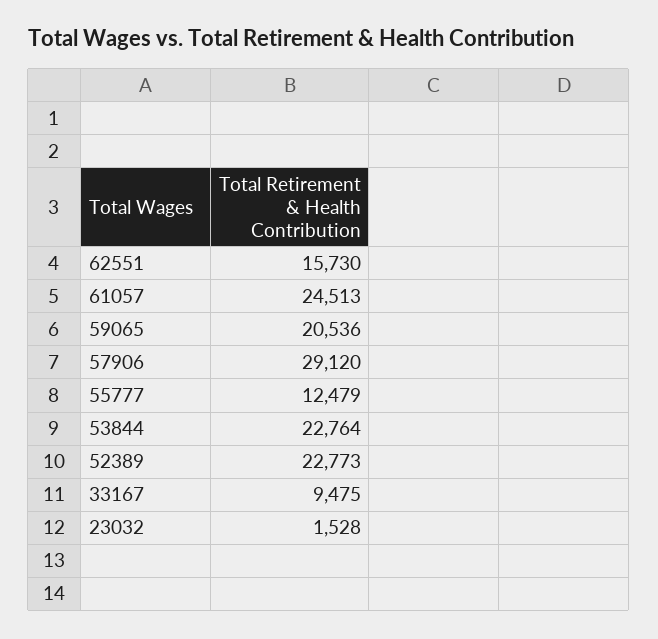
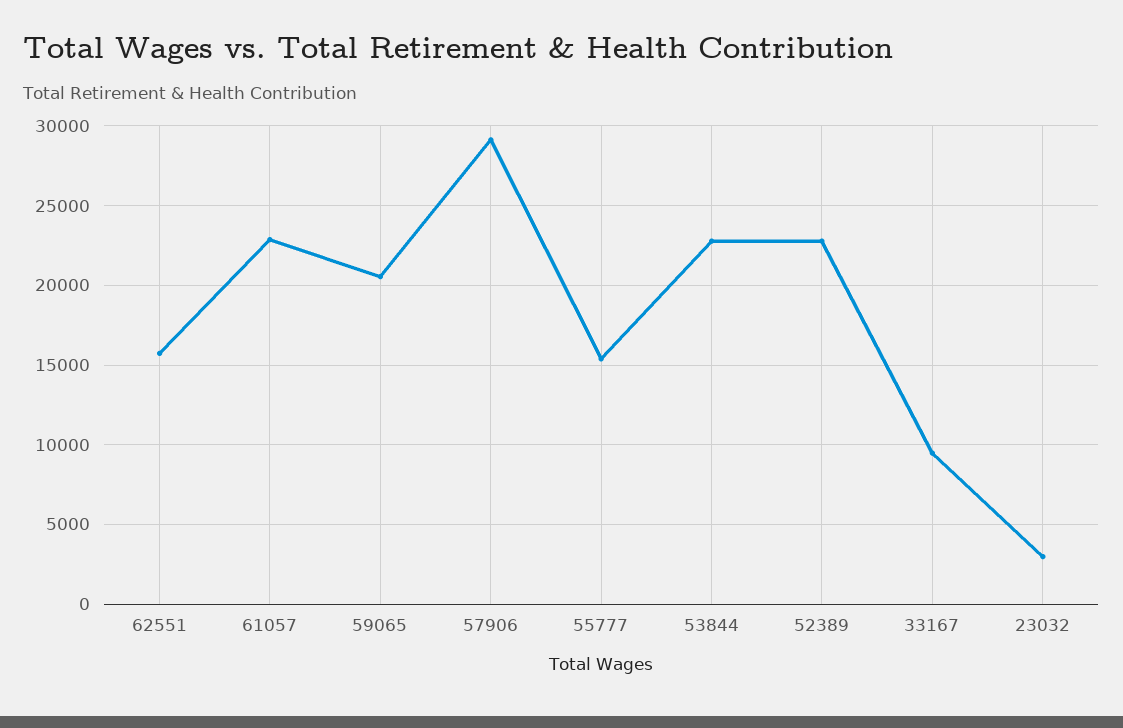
61057: 24513 -> 23000
55777: 12479 -> 15500
23032: 1528 -> 3000

